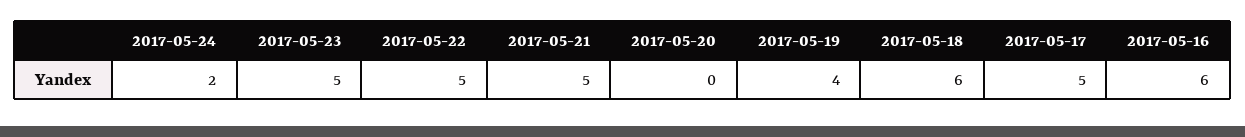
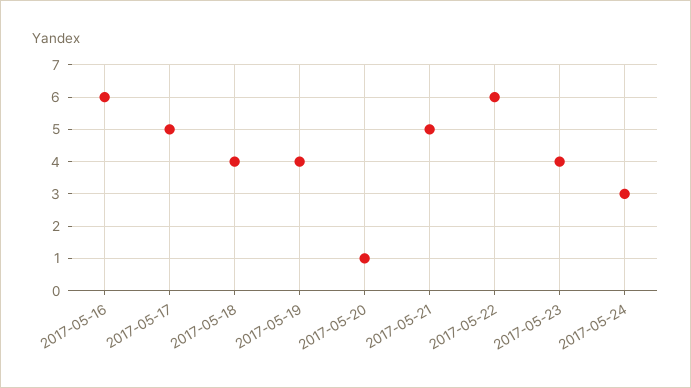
2017-05-24: 2 -> 3
2017-05-23: 5 -> 4
2017-05-22: 5 -> 6
2017-05-20: 0 -> 1
2017-05-18: 6 -> 4

